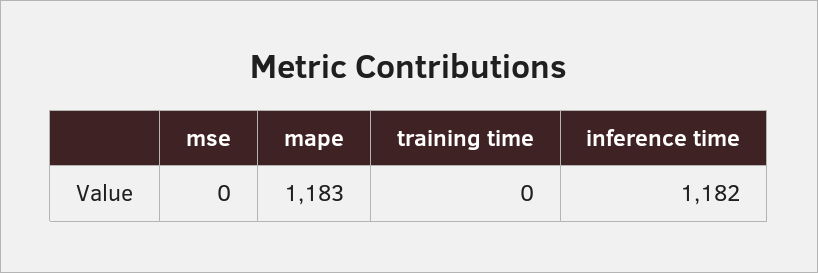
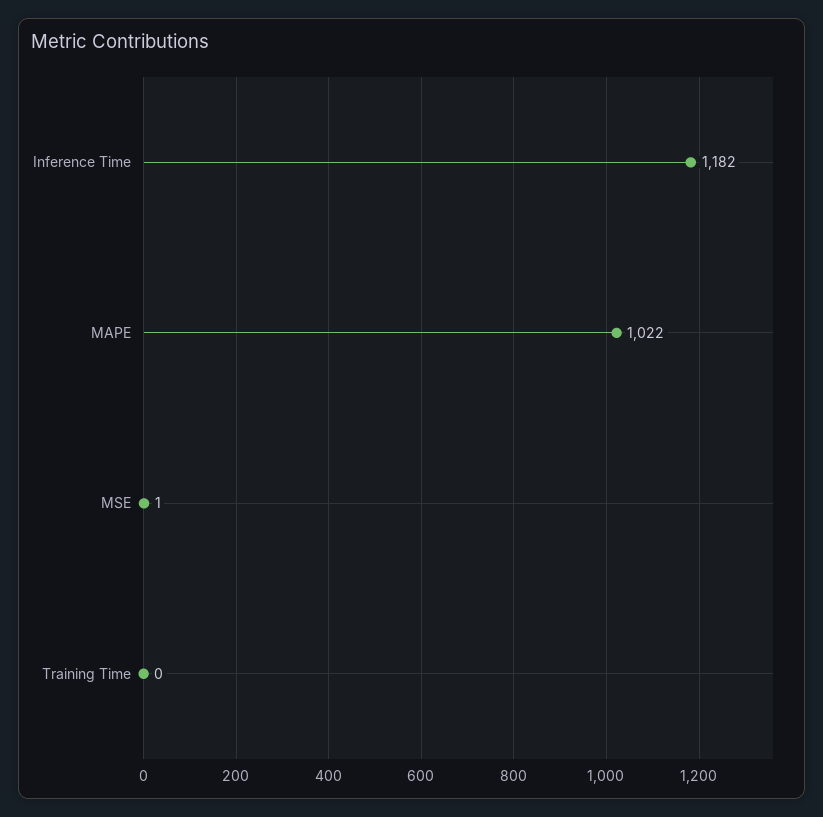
mse: 0 -> 1
mape: 1183 -> 1022

